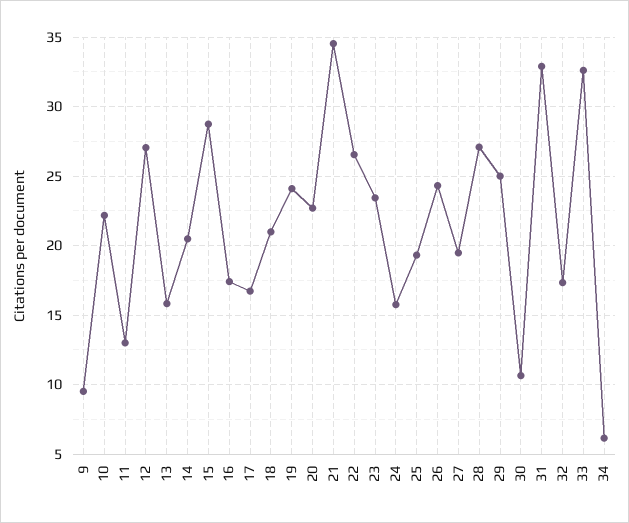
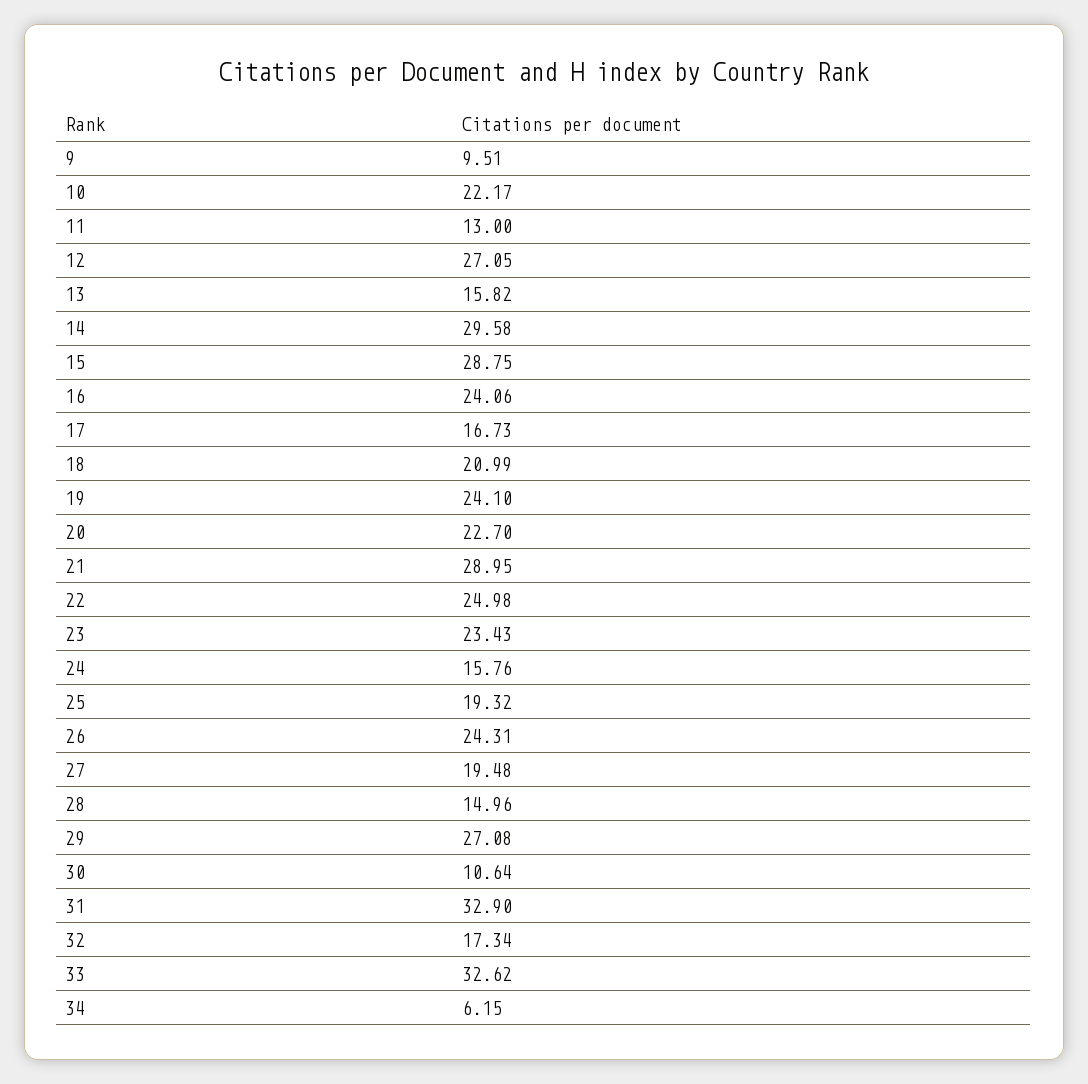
14: 20.5 -> 29.58
16: 17.5 -> 24.06
21: 34.5 -> 28.95
22: 26.5 -> 24.98
28: 27 -> 14.96
29: 25 -> 27.08

